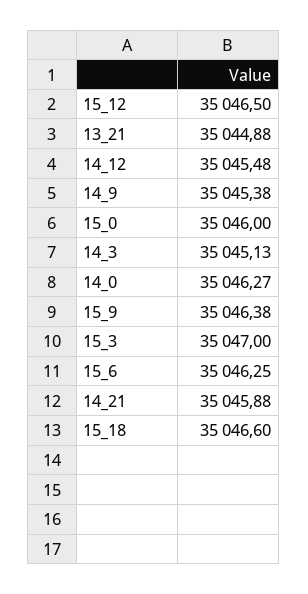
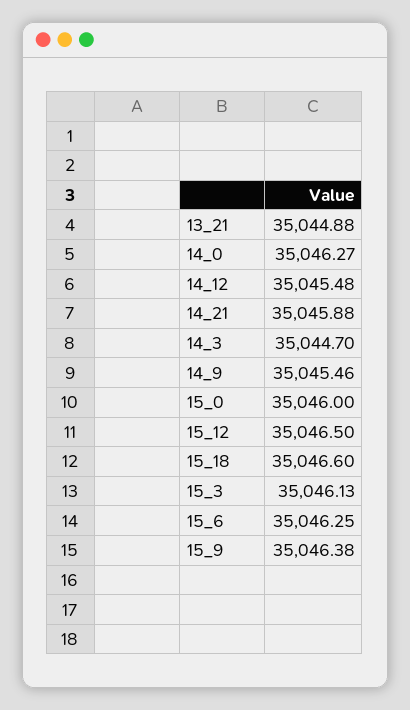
14_9: 35045.38 -> 35045.46
14_3: 35045.13 -> 35044.7
15_3: 35047 -> 35046.13

